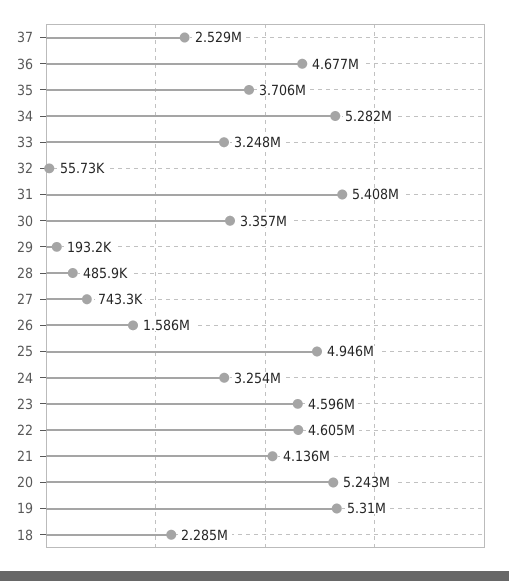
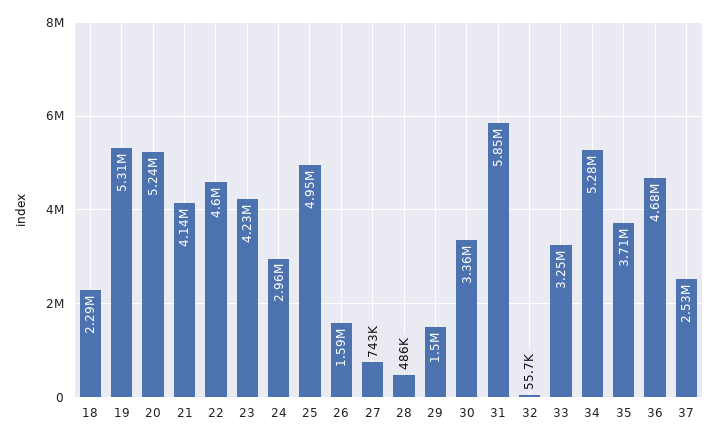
31: 5408000 -> 5850000
29: 193200 -> 1500000
24: 3254000 -> 2960000
23: 4596000 -> 4230000

